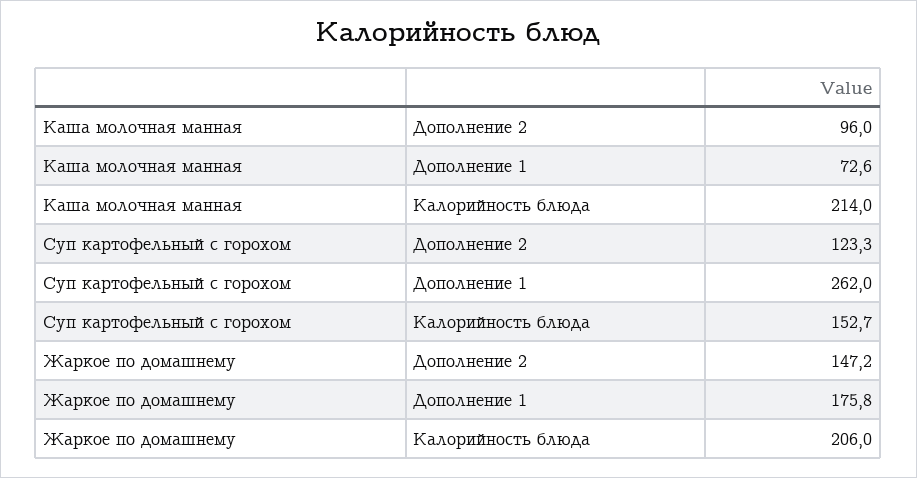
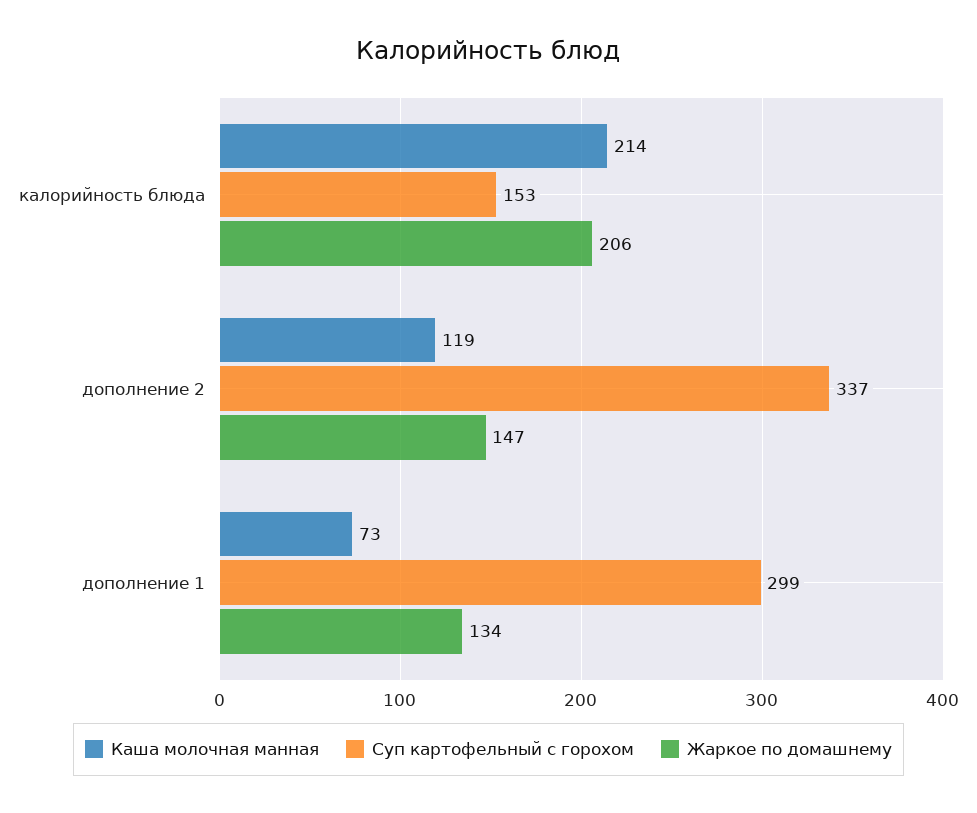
Каша молочная манная, Дополнение 2: 96 -> 119
Суп картофельный с горохом, Дополнение 2: 123.3 -> 337
Суп картофельный с горохом, Дополнение 1: 262 -> 299
Жаркое по домашнему, Дополнение 1: 175.8 -> 134

